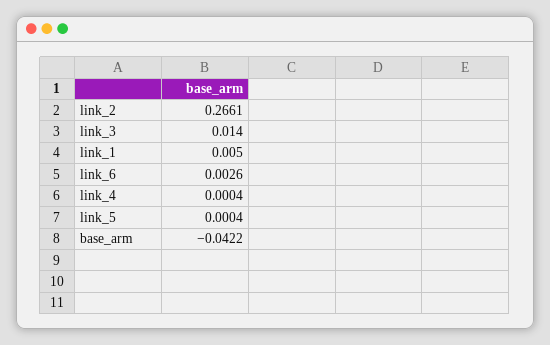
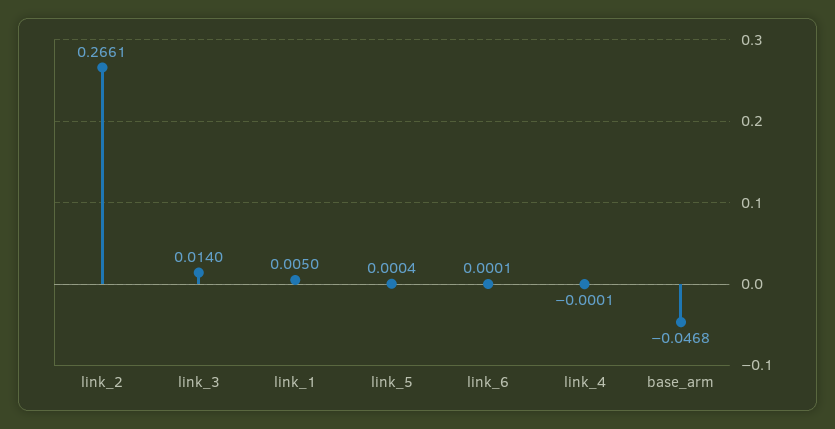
link_6: 0.0026 -> 0.0001
link_4: 0.0004 -> -0.0001
base_arm: -0.0422 -> -0.0468

